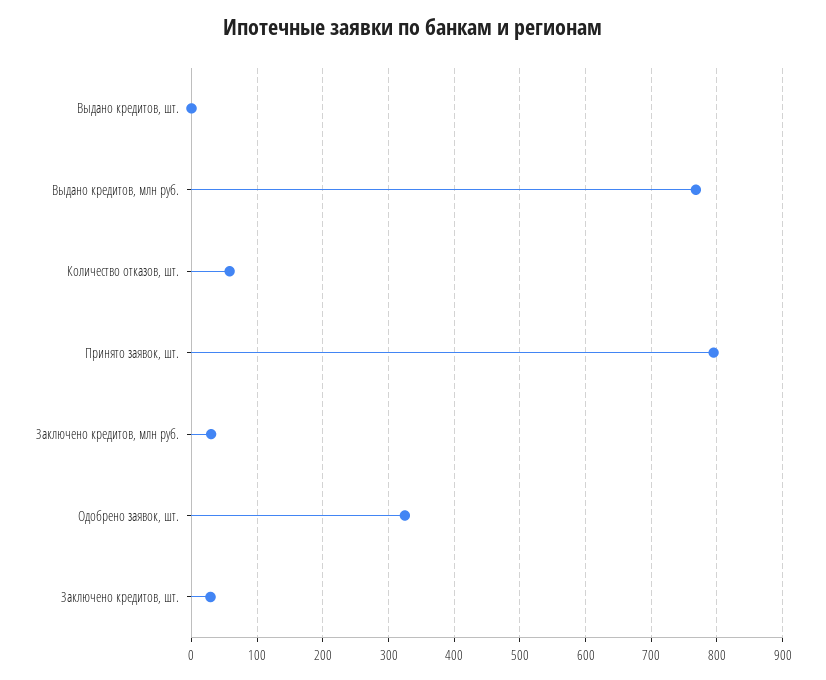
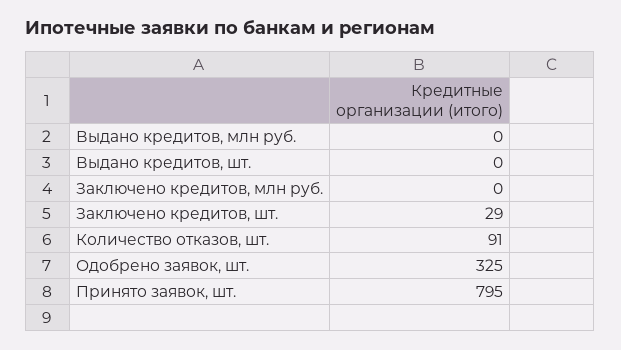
Выдано кредитов, млн руб.: 770 -> 0
Количество отказов, шт.: 60 -> 91
Заключено кредитов, млн руб.: 30 -> 0

